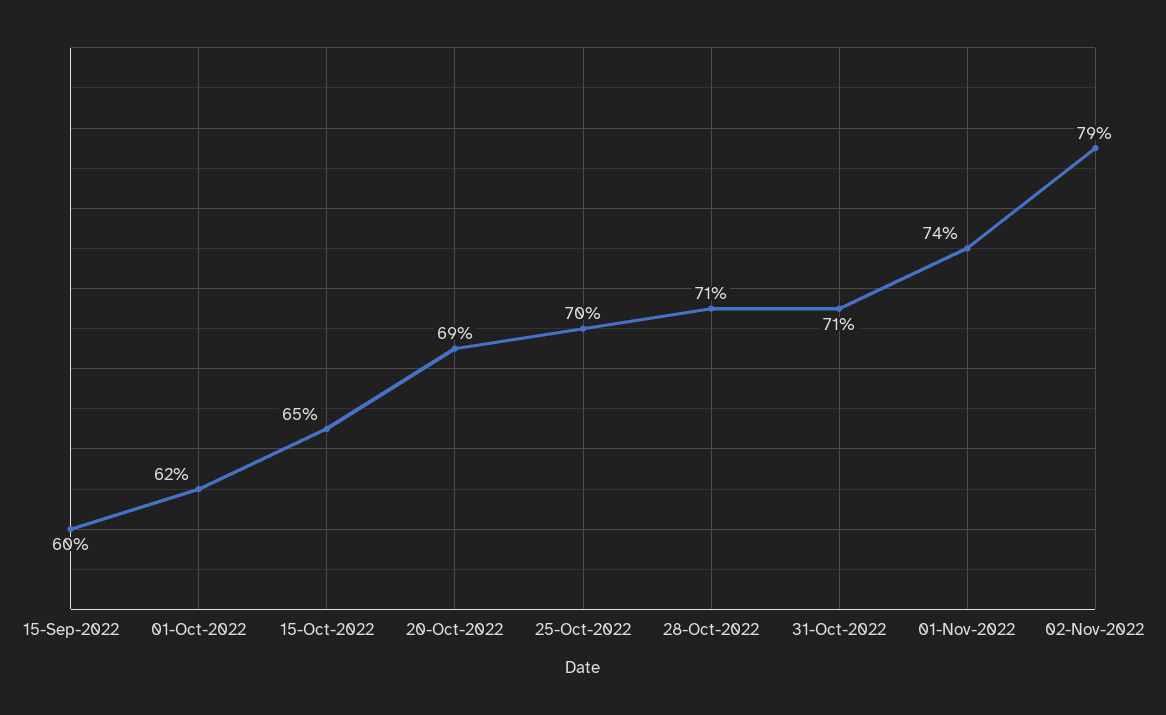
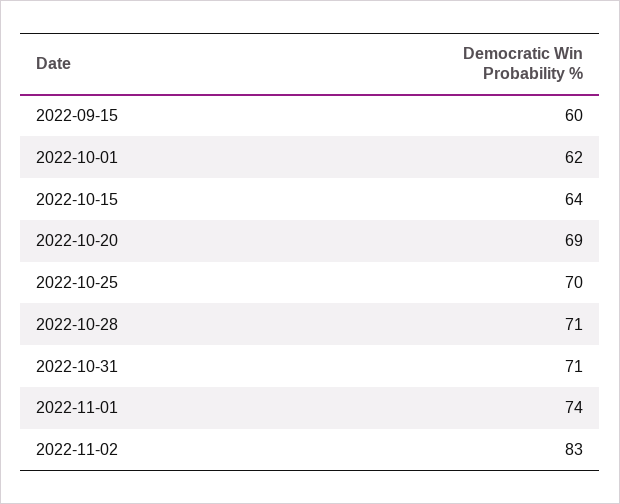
15-Oct-2022: 65 -> 64
02-Nov-2022: 79 -> 83

